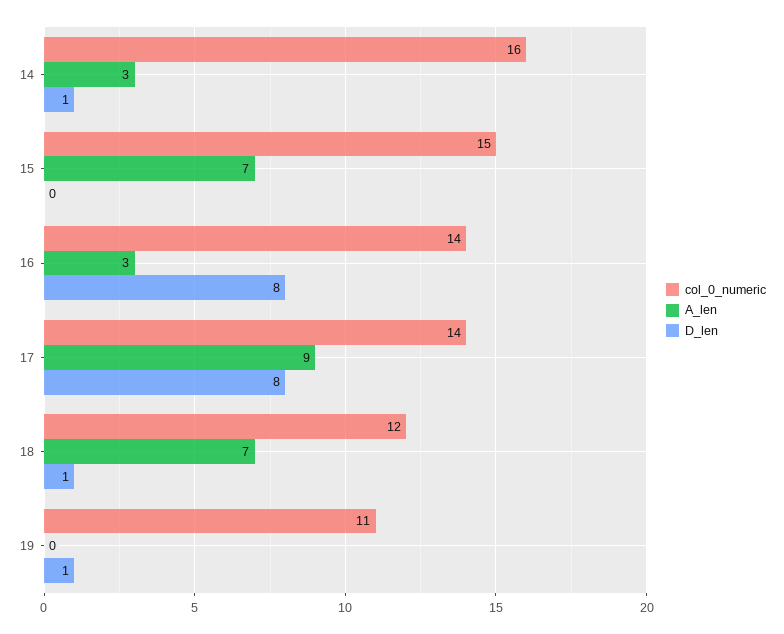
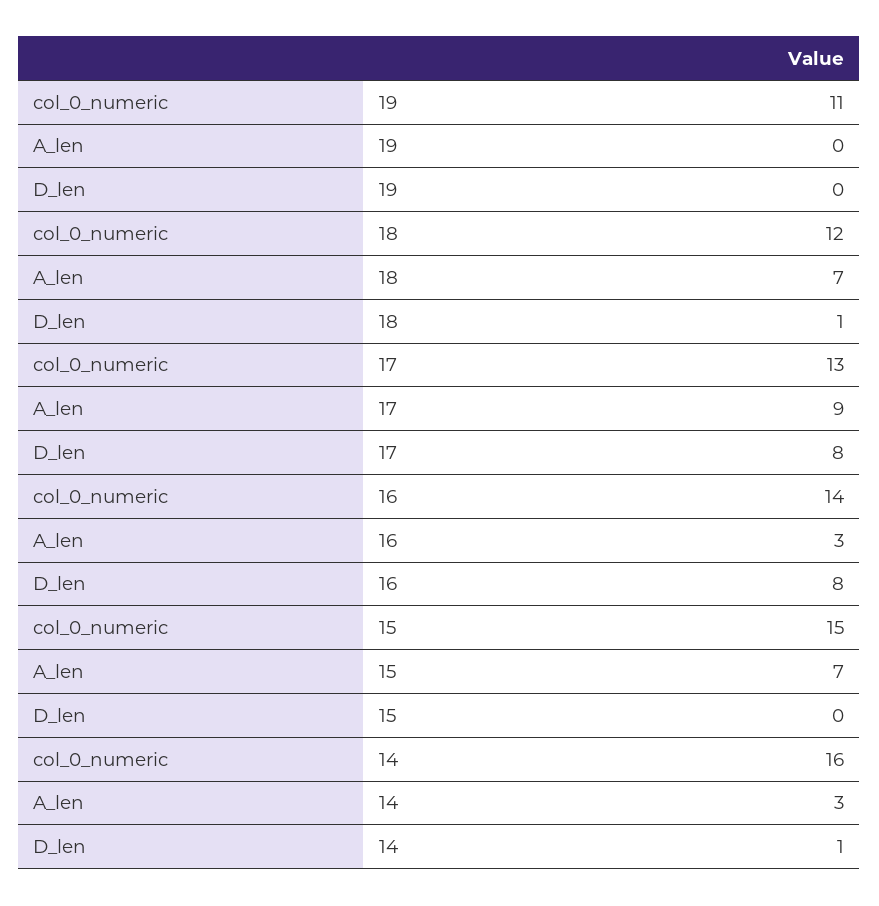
col_0_numeric, 17: 14 -> 13
D_len, 19: 1 -> 0

